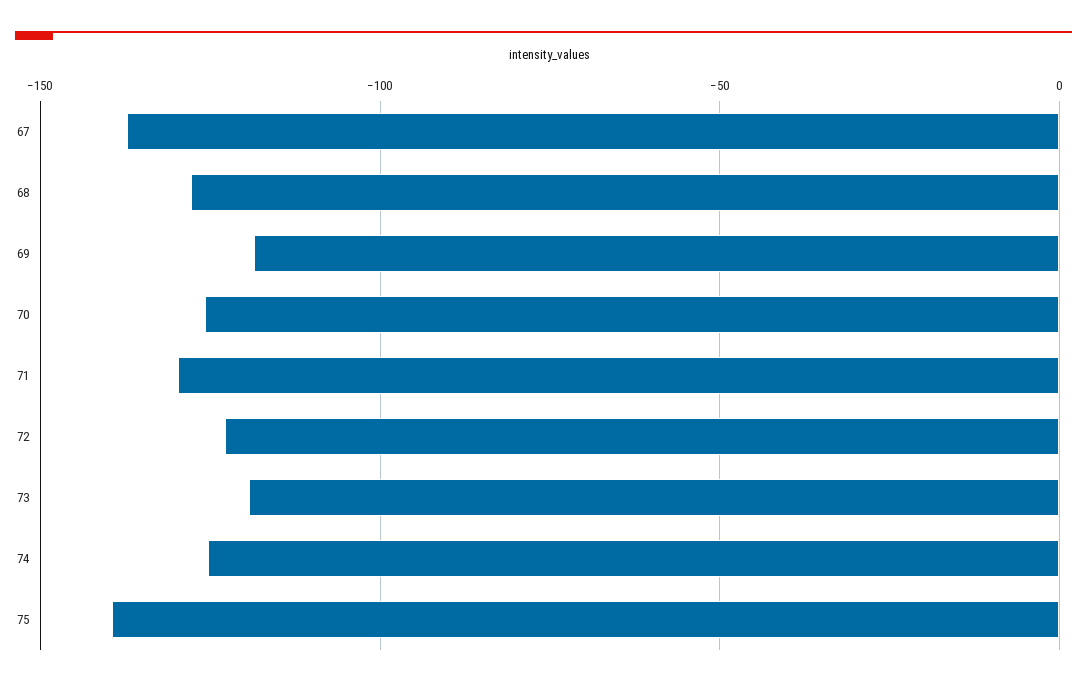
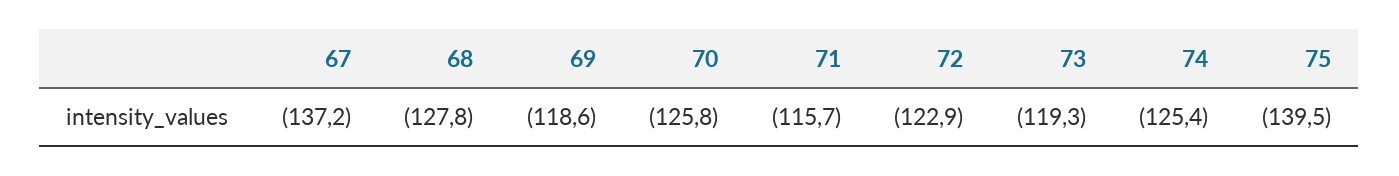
71: -130 -> -115.7

